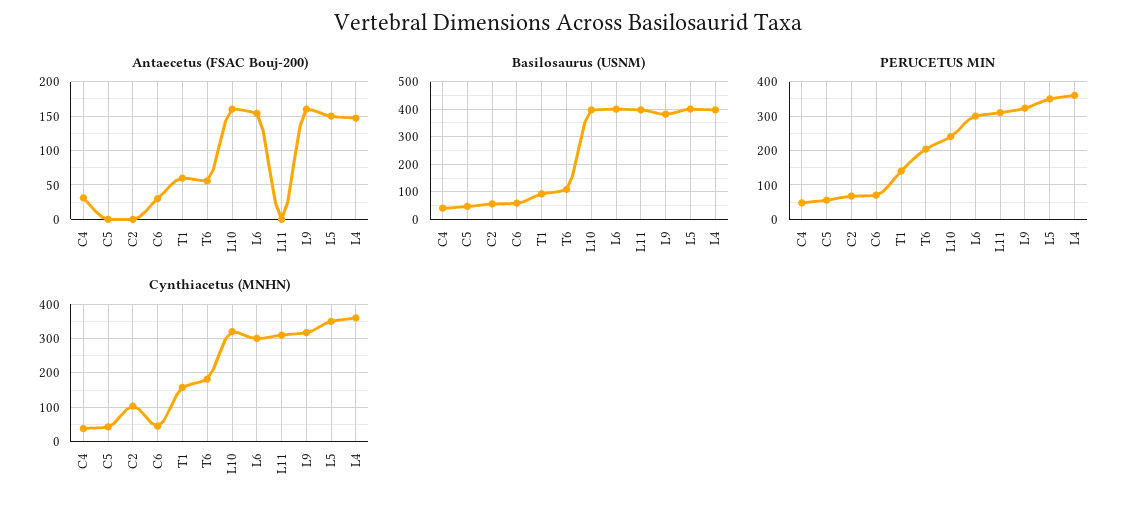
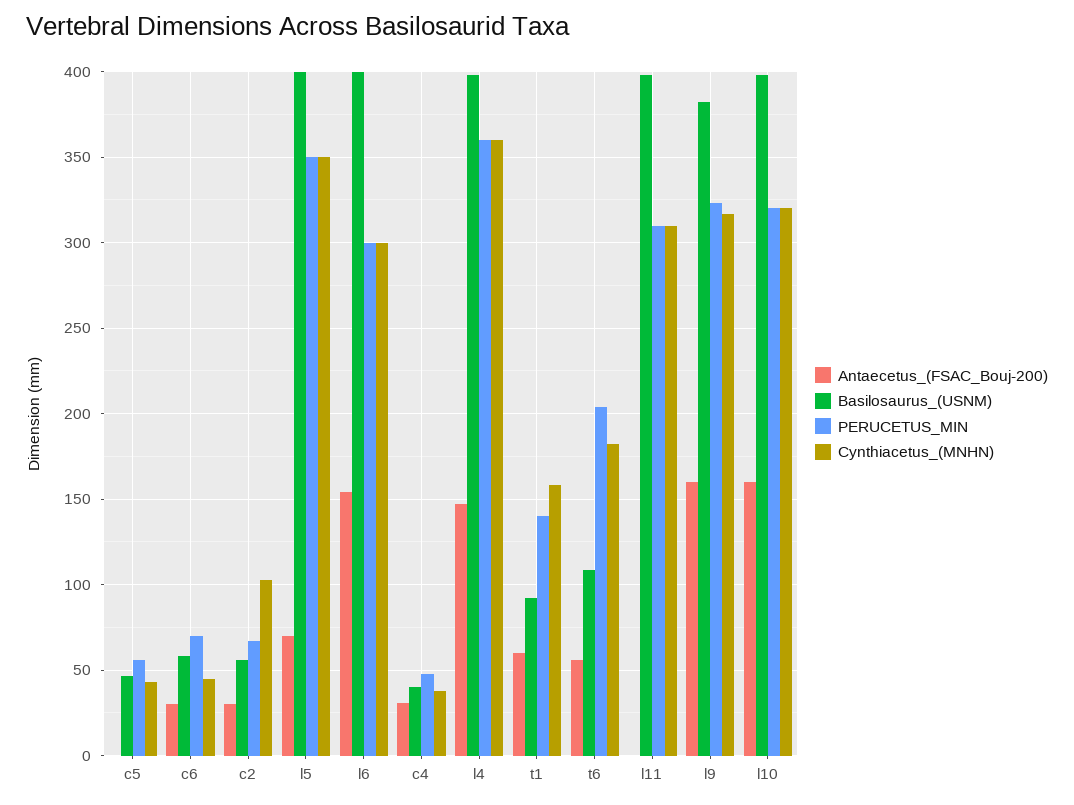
Antaecetus (FSAC Bouj-200), C2: 0 -> 30
Antaecetus (FSAC Bouj-200), L5: 150 -> 70
PERUCETUS MIN, L10: 240 -> 320

